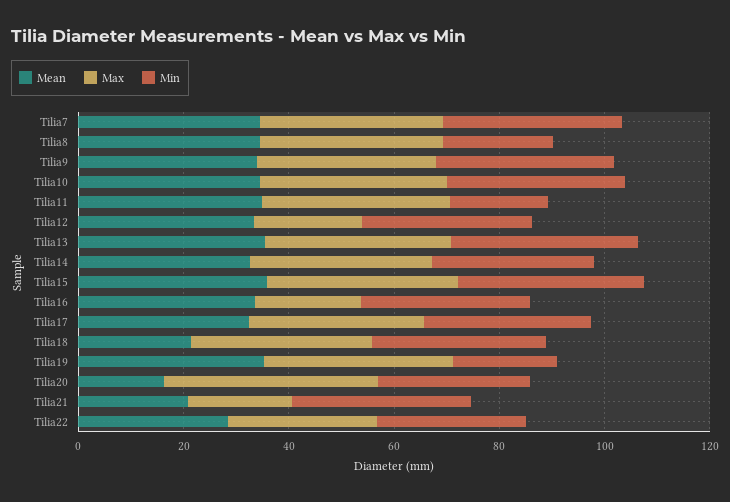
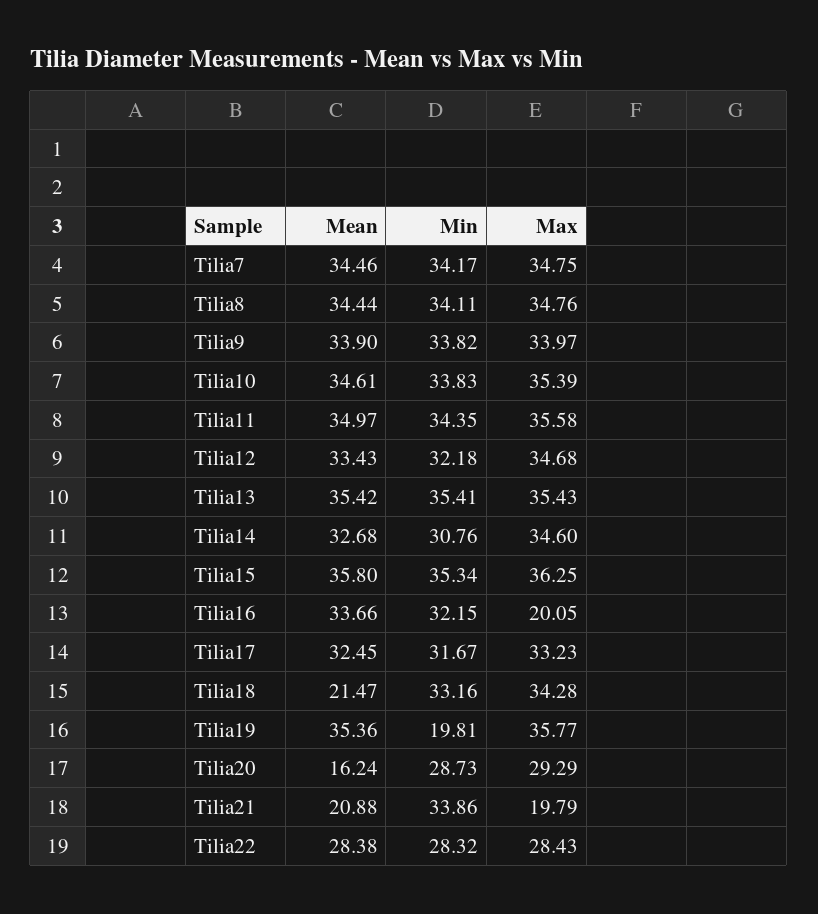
Min, Tilia8: 20 -> 34.11
Min, Tilia11: 20 -> 34.35
Max, Tilia12: 20 -> 34.68
Max, Tilia20: 40 -> 29.29

